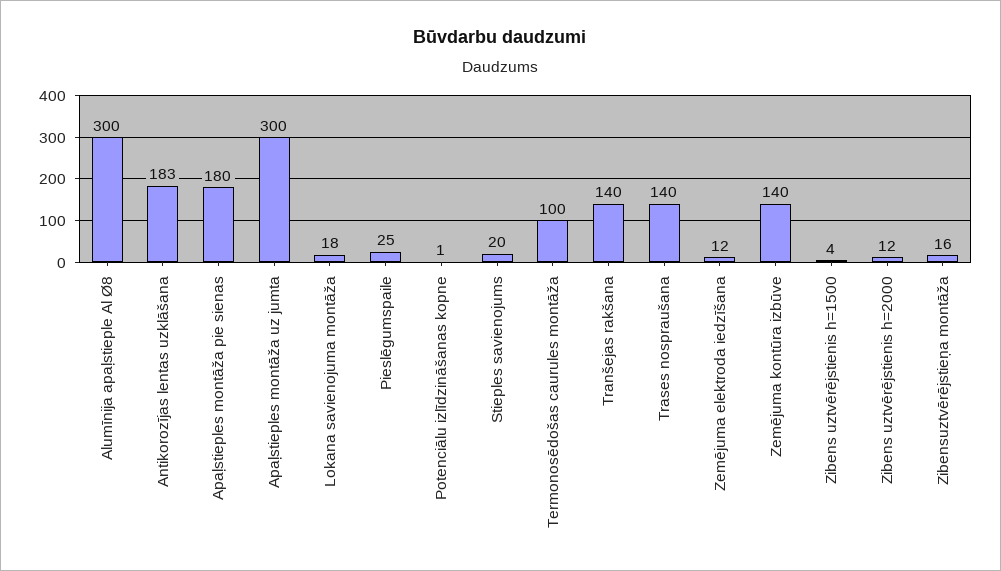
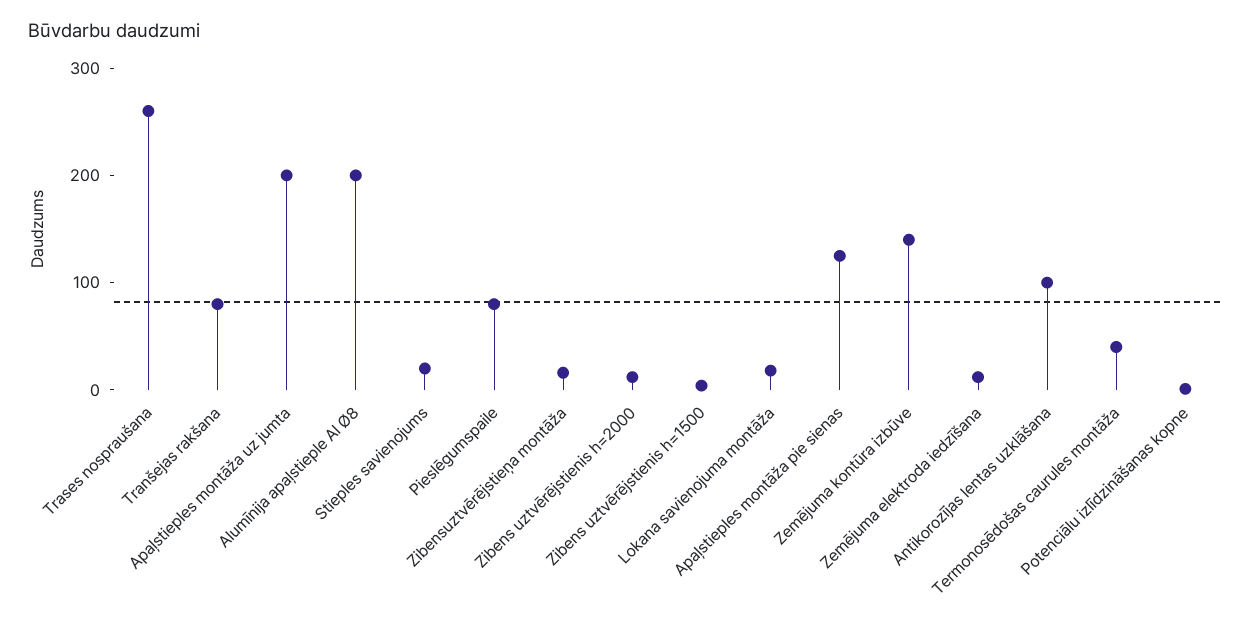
Alumīnija apaļstieple Al Ø8: 300 -> 200
Antikorozījas lentas uzklāšana: 183 -> 100
Apaļstieples montāža pie sienas: 180 -> 120
Apaļstieples montāža uz jumta: 300 -> 200
Pieslēgumspaile: 25 -> 80
Termonosēdošas caurules montāža: 100 -> 40
Tranšejas rakšana: 140 -> 80
Trases nospraušana: 140 -> 260

